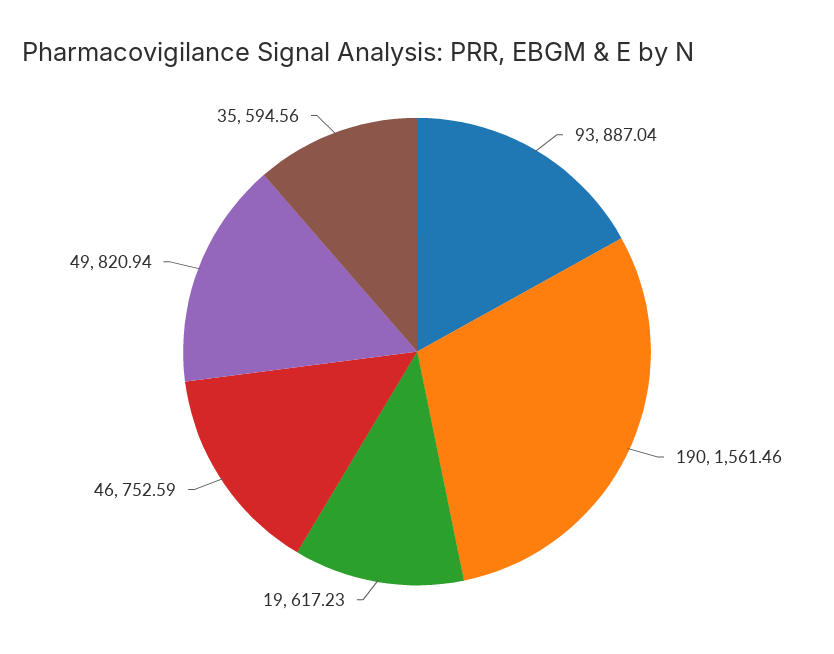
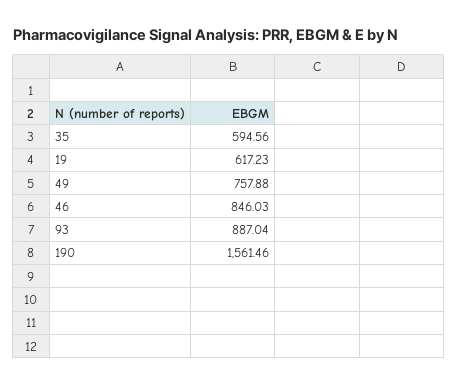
46: 752.59 -> 846.03
49: 820.94 -> 757.88

